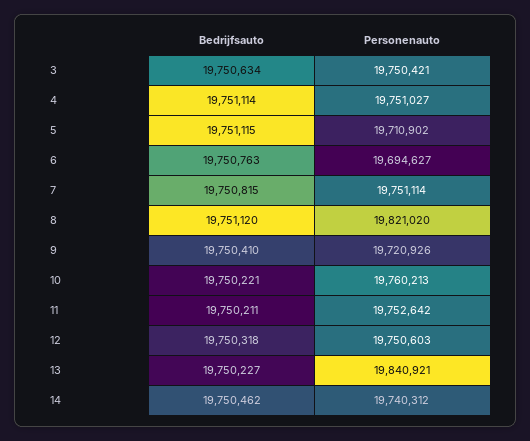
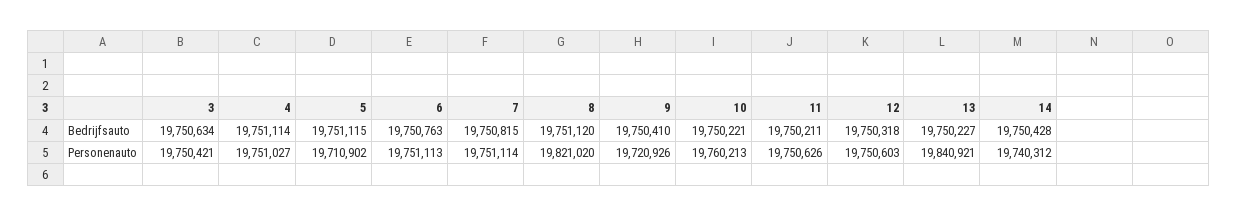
Personenauto, 6: 19694627 -> 19751113
Personenauto, 11: 19752642 -> 19750626
Bedrijfsauto, 14: 19750462 -> 19750428

